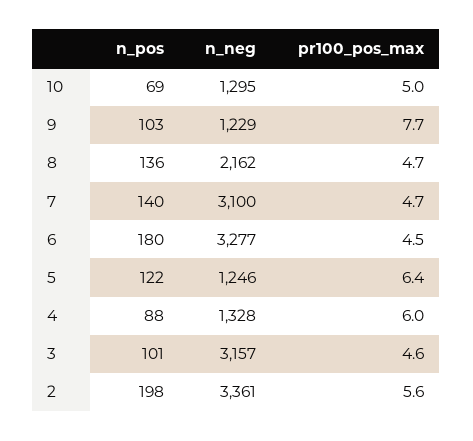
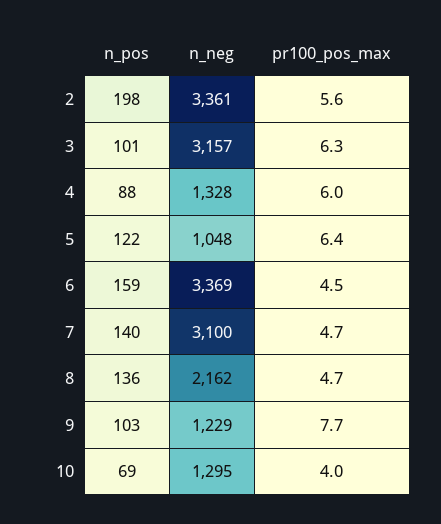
pr100_pos_max, 10: 5 -> 4
n_pos, 6: 180 -> 159
n_neg, 6: 3277 -> 3369
n_neg, 5: 1246 -> 1048
pr100_pos_max, 3: 4.6 -> 6.3

